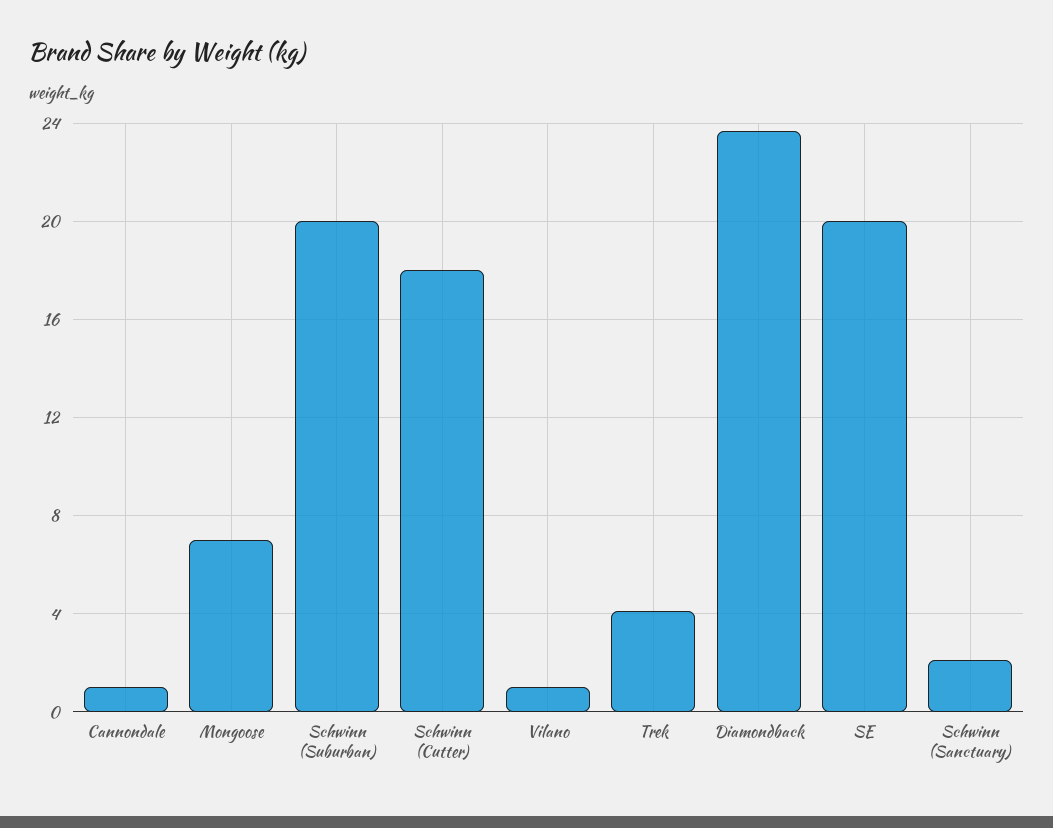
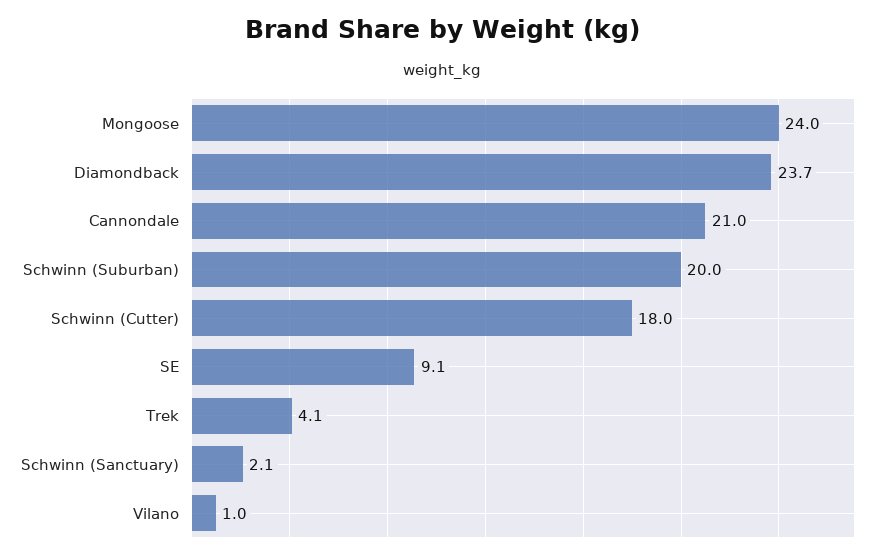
Cannondale: 1 -> 21
Mongoose: 7 -> 24
SE: 20 -> 9.1

